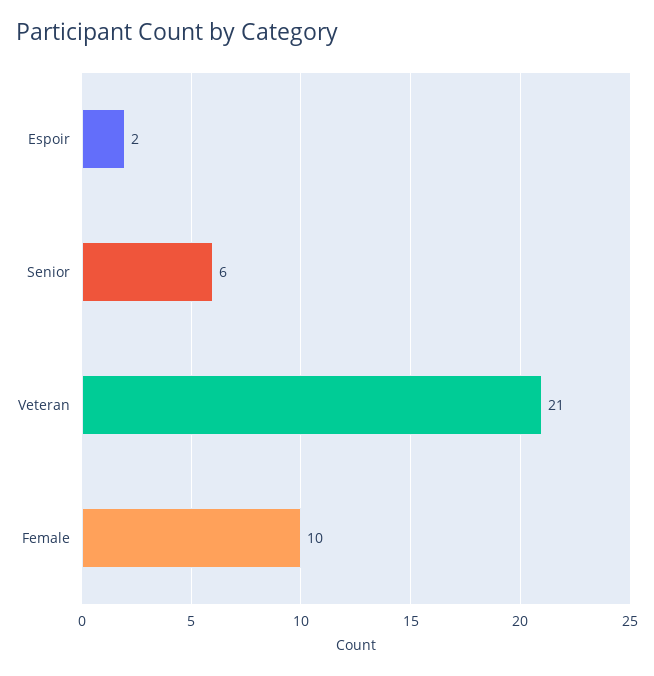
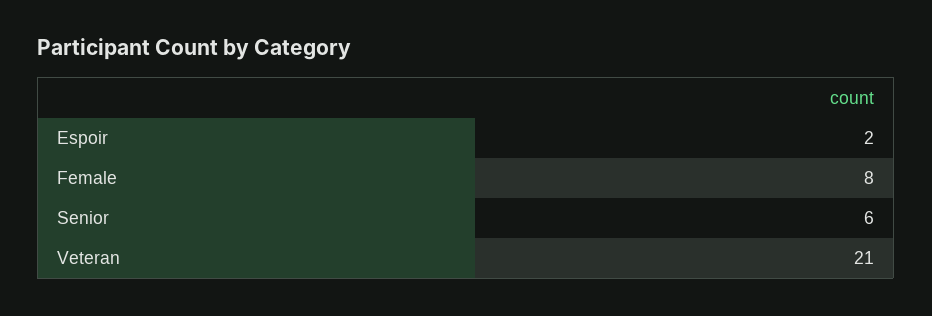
Female: 10 -> 8

